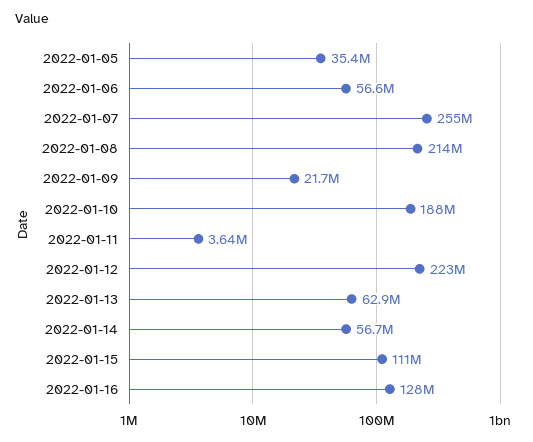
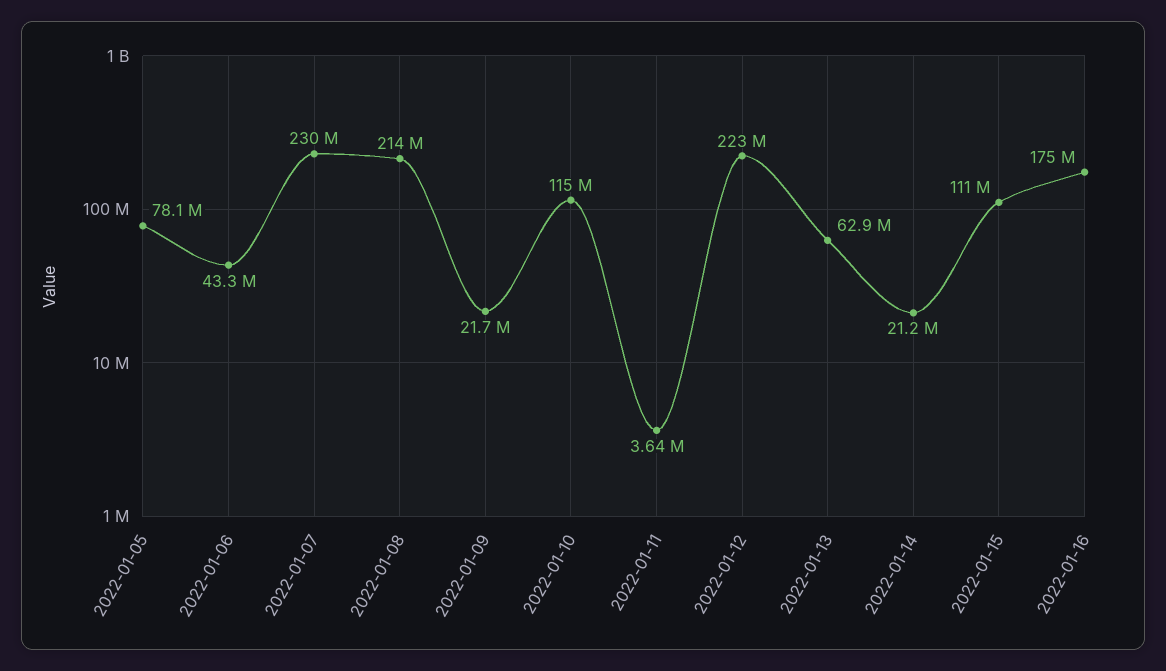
2022-01-05: 35400000 -> 78100000
2022-01-06: 56600000 -> 43300000
2022-01-07: 255000000 -> 230000000
2022-01-10: 188000000 -> 115000000
2022-01-14: 56700000 -> 21200000
2022-01-16: 128000000 -> 175000000

